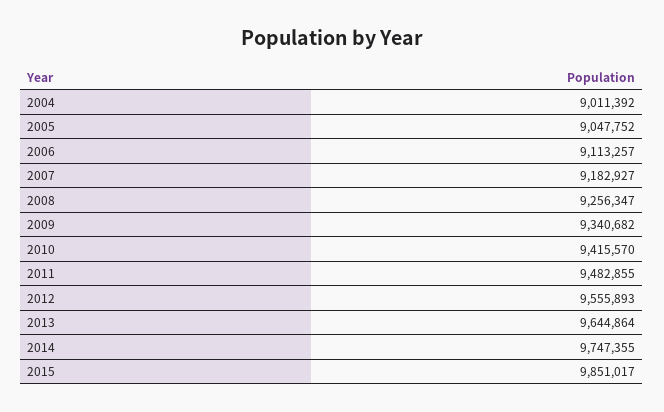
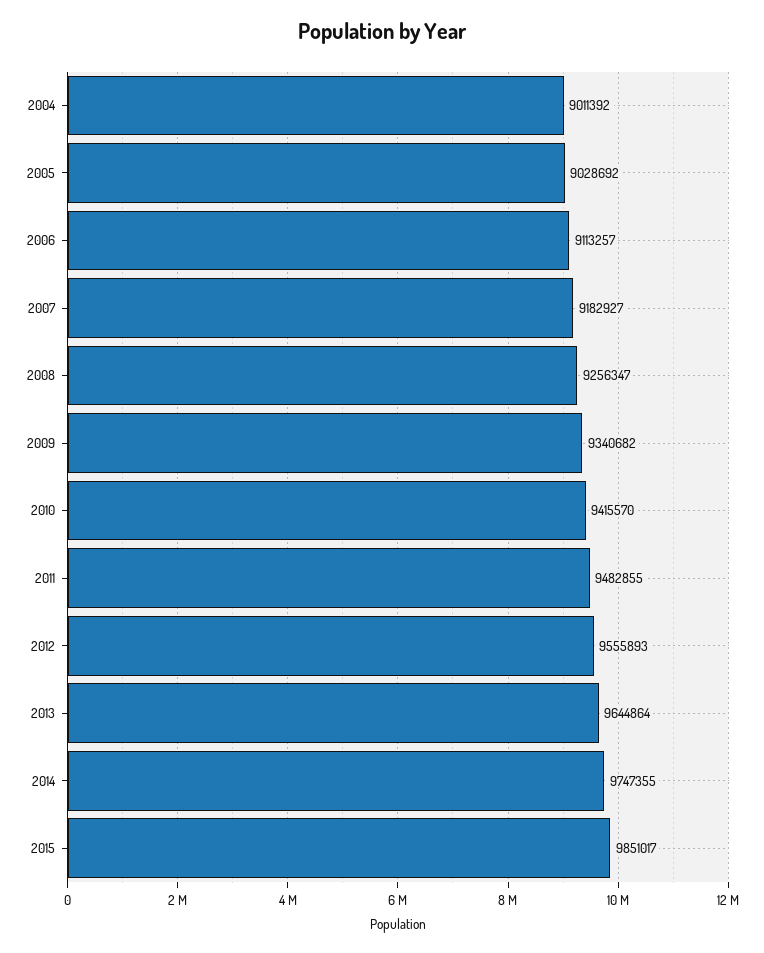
2005: 9047752 -> 9028692

